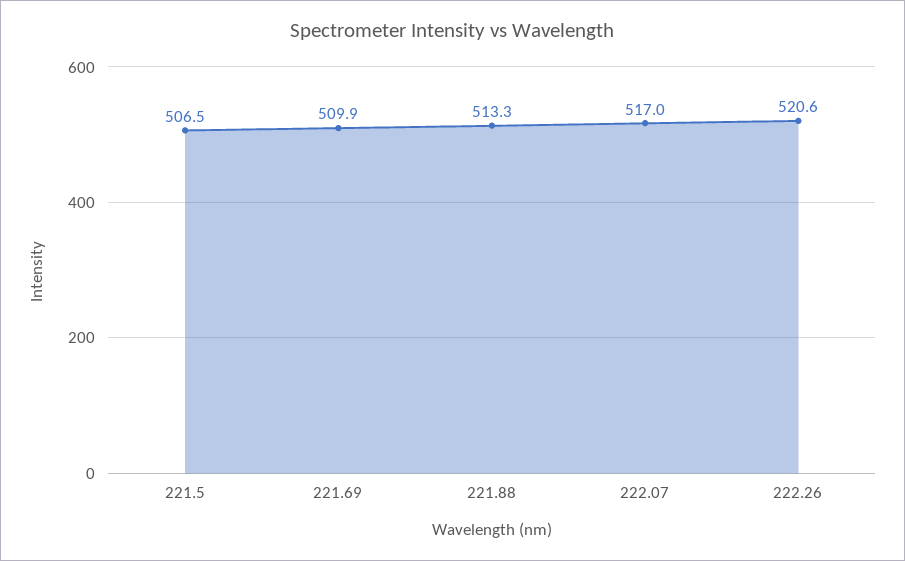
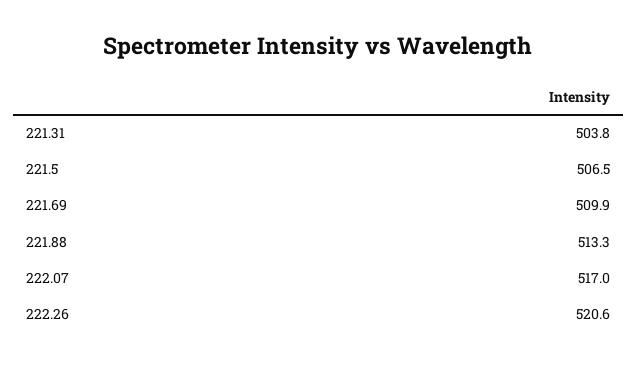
221.31: none -> 503.8

